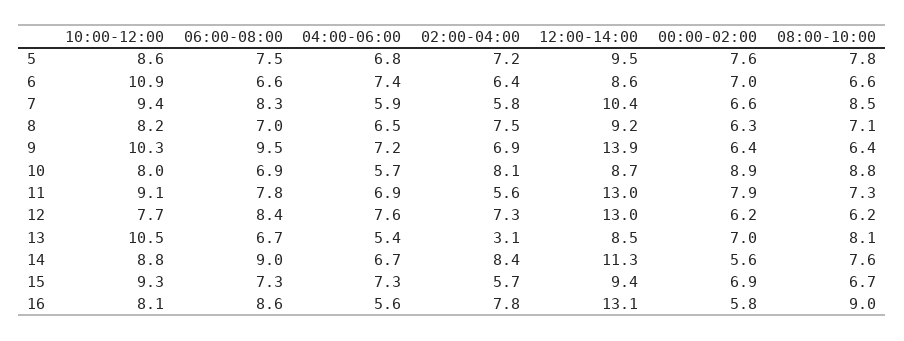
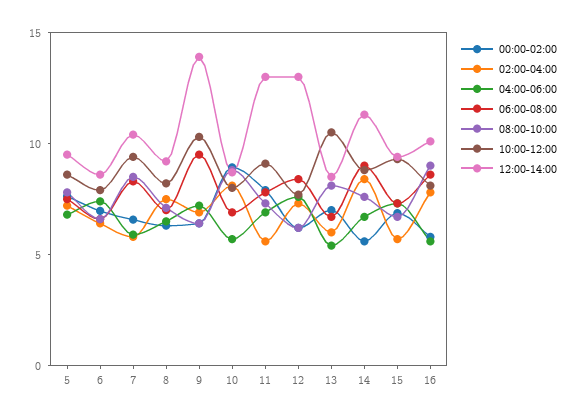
10:00-12:00, 6: 10.9 -> 8
02:00-04:00, 13: 3.1 -> 6
12:00-14:00, 16: 13.1 -> 10

